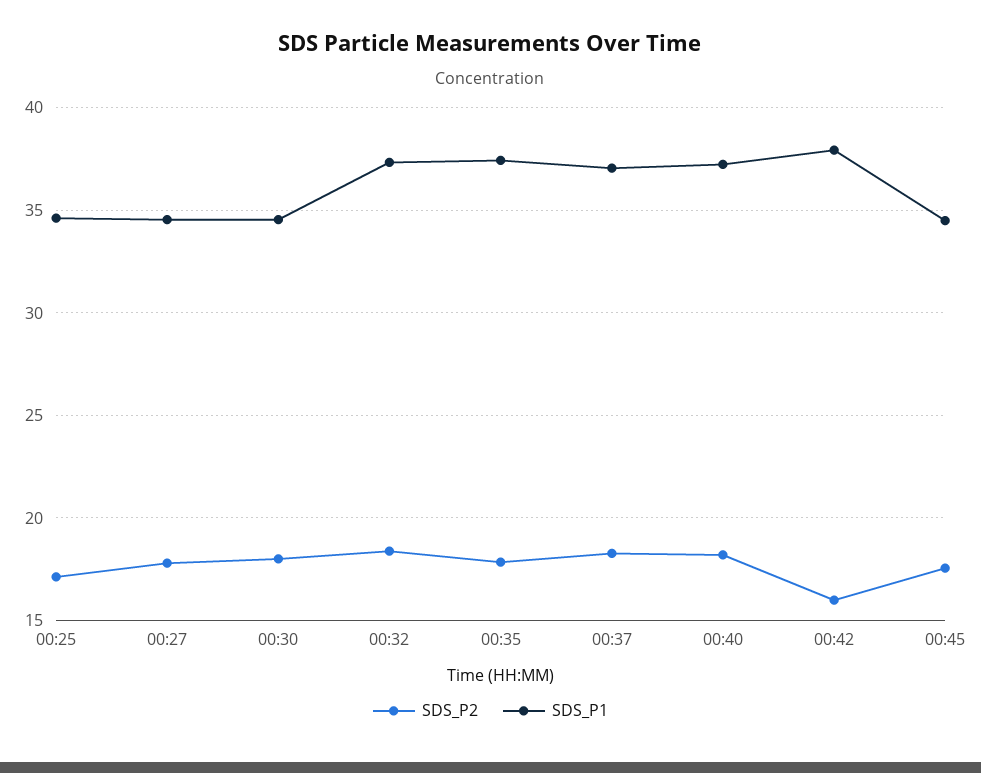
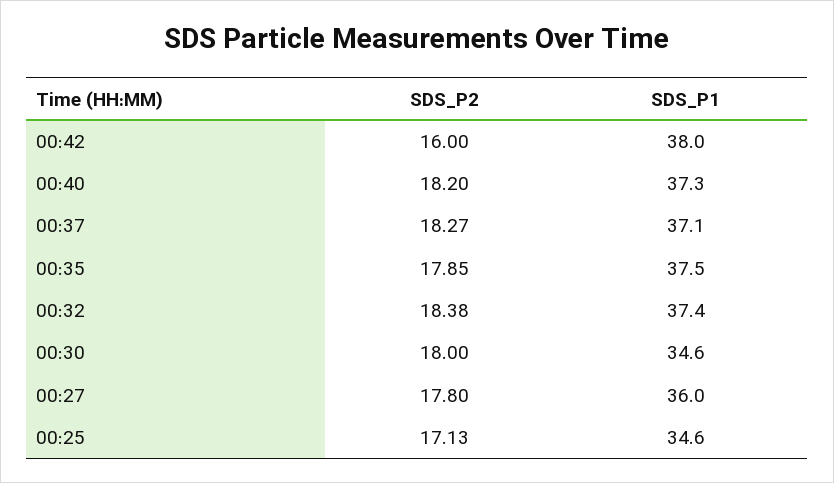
SDS_P1, 00:27: 34.5 -> 36
SDS_P2, 00:45: 17.5 -> none
SDS_P1, 00:45: 34.5 -> none

